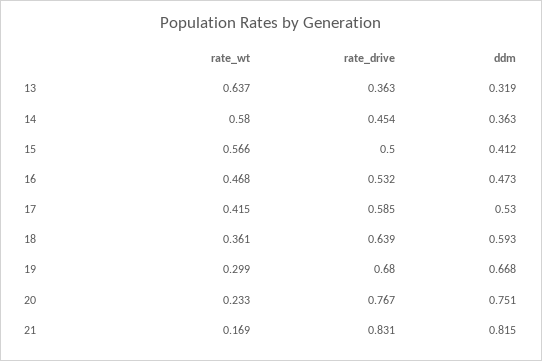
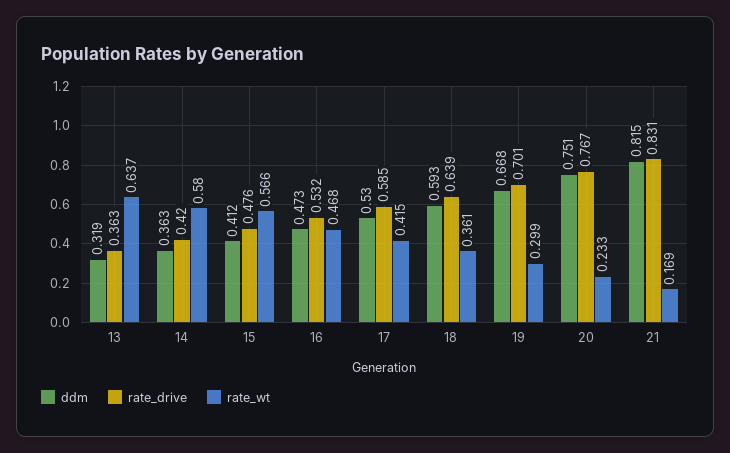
rate_drive, 14: 0.454 -> 0.42
rate_drive, 15: 0.5 -> 0.476
rate_drive, 19: 0.68 -> 0.701

